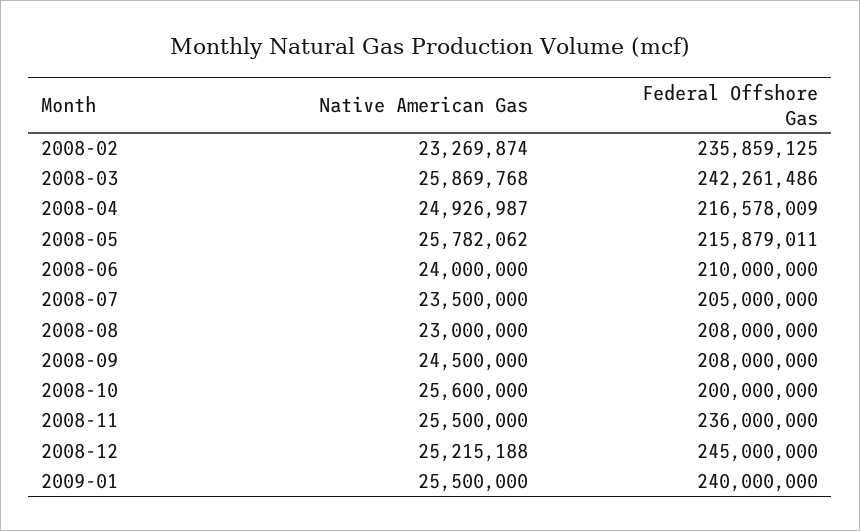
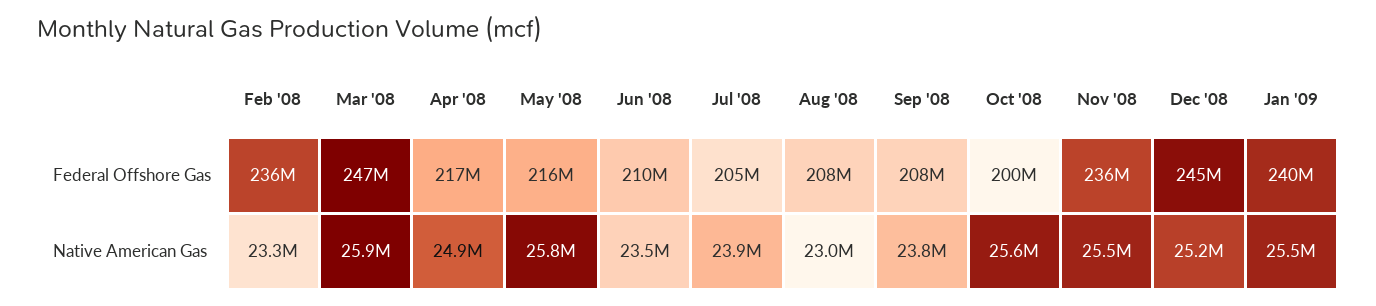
Federal Offshore Gas, 2008-03: 242261486 -> 247000000
Native American Gas, 2008-06: 24000000 -> 23500000
Native American Gas, 2008-07: 23500000 -> 23900000
Native American Gas, 2008-09: 24500000 -> 23800000

